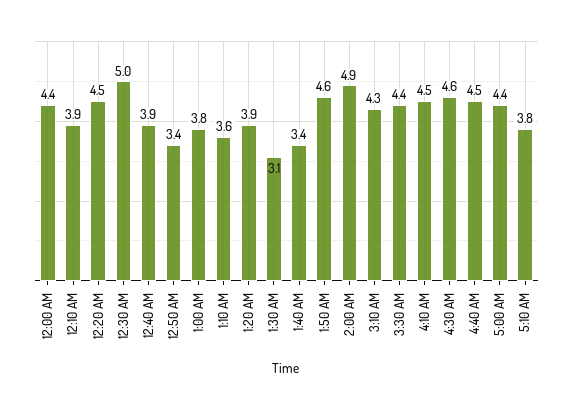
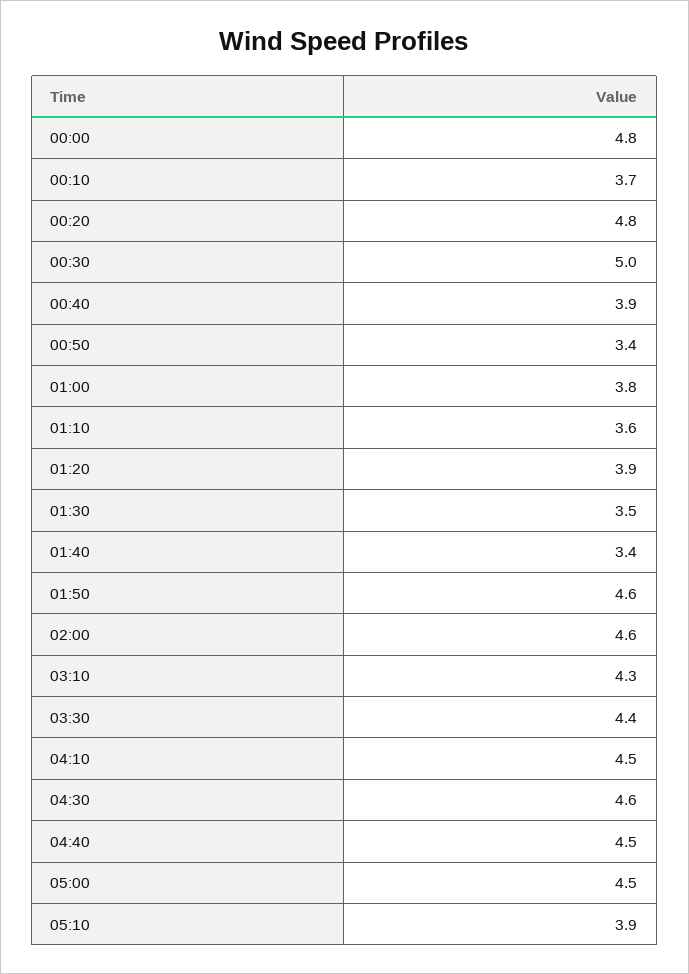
12:00 AM: 4.4 -> 4.8
12:10 AM: 3.9 -> 3.7
12:20 AM: 4.5 -> 4.8
1:30 AM: 3.1 -> 3.5
2:00 AM: 4.9 -> 4.6
5:00 AM: 4.4 -> 4.5
5:10 AM: 3.8 -> 3.9

